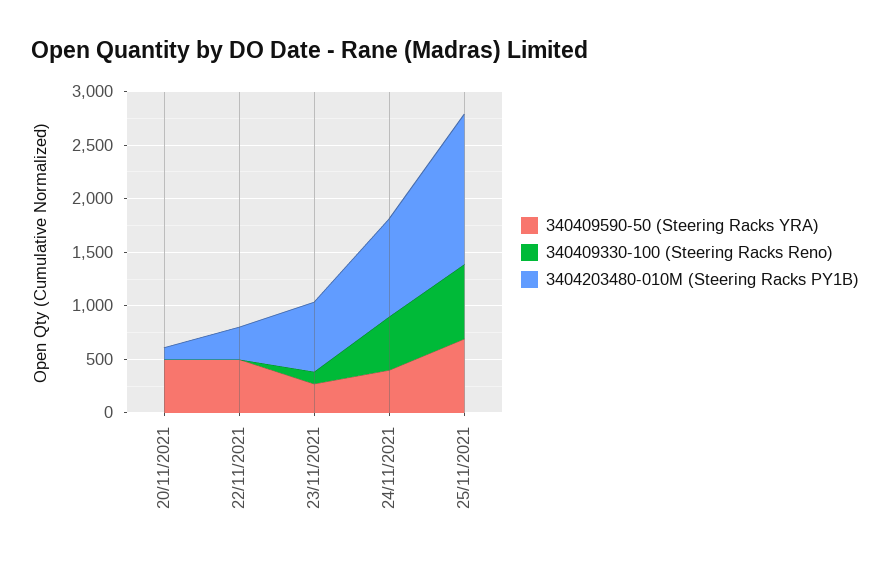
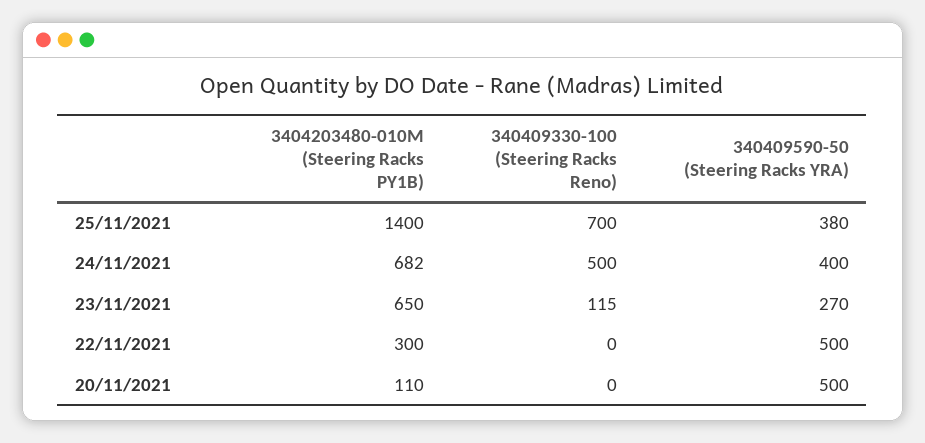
3404203480-010M (Steering Racks PY1B), 24/11/2021: 900 -> 682
340409590-50 (Steering Racks YRA), 25/11/2021: 700 -> 380

